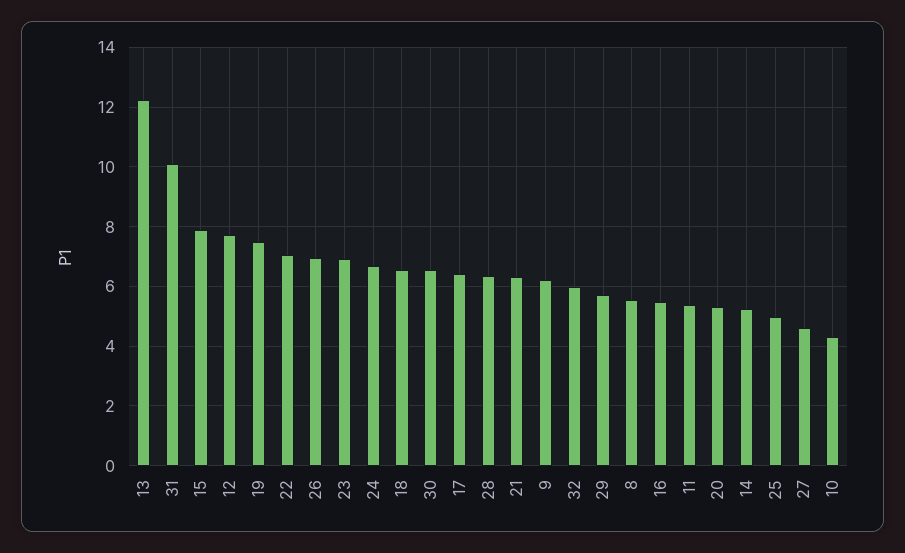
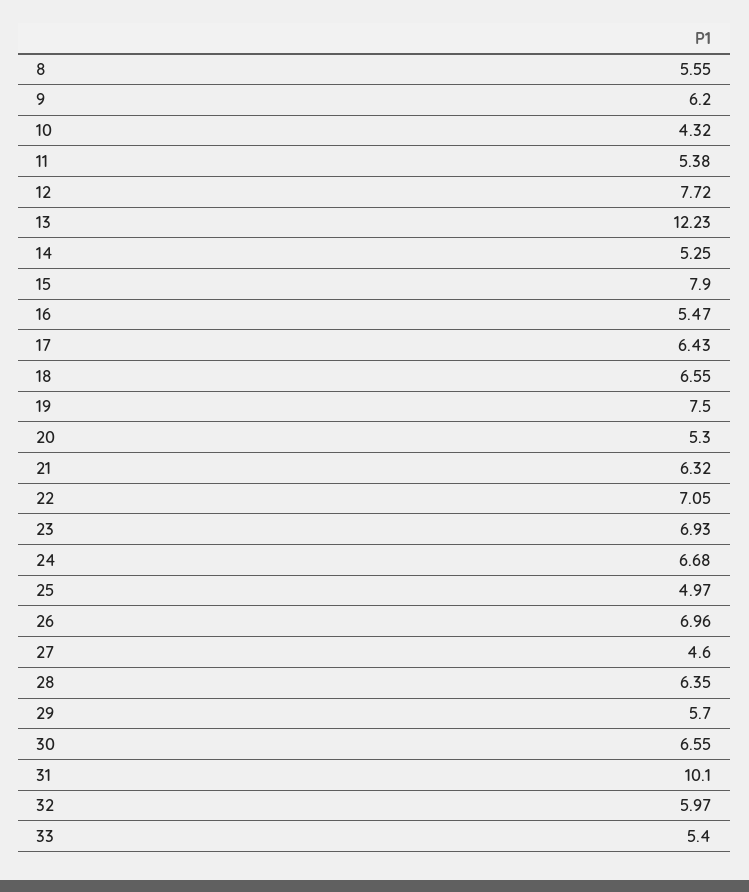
33: none -> 5.4

